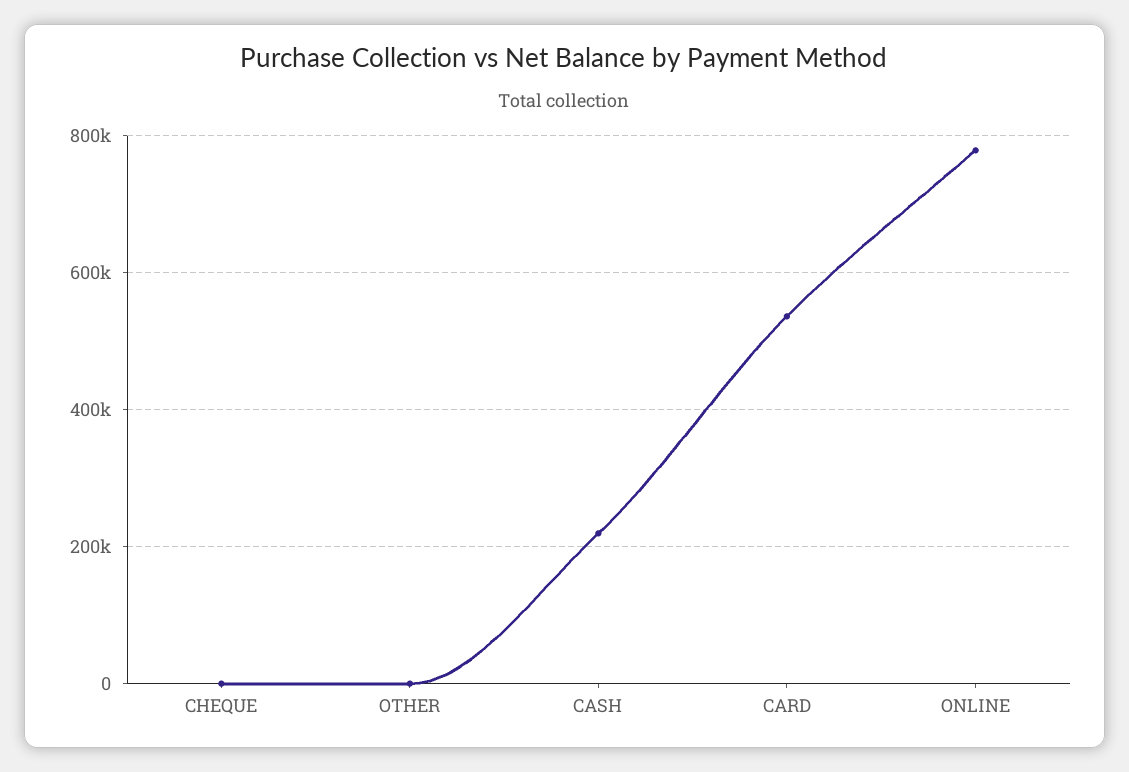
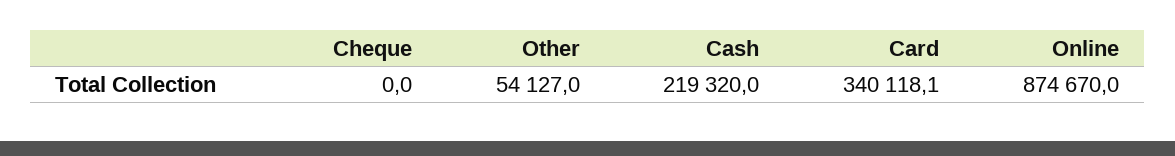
OTHER: 0 -> 54127
CARD: 540000 -> 340118.1
ONLINE: 780000 -> 874670

